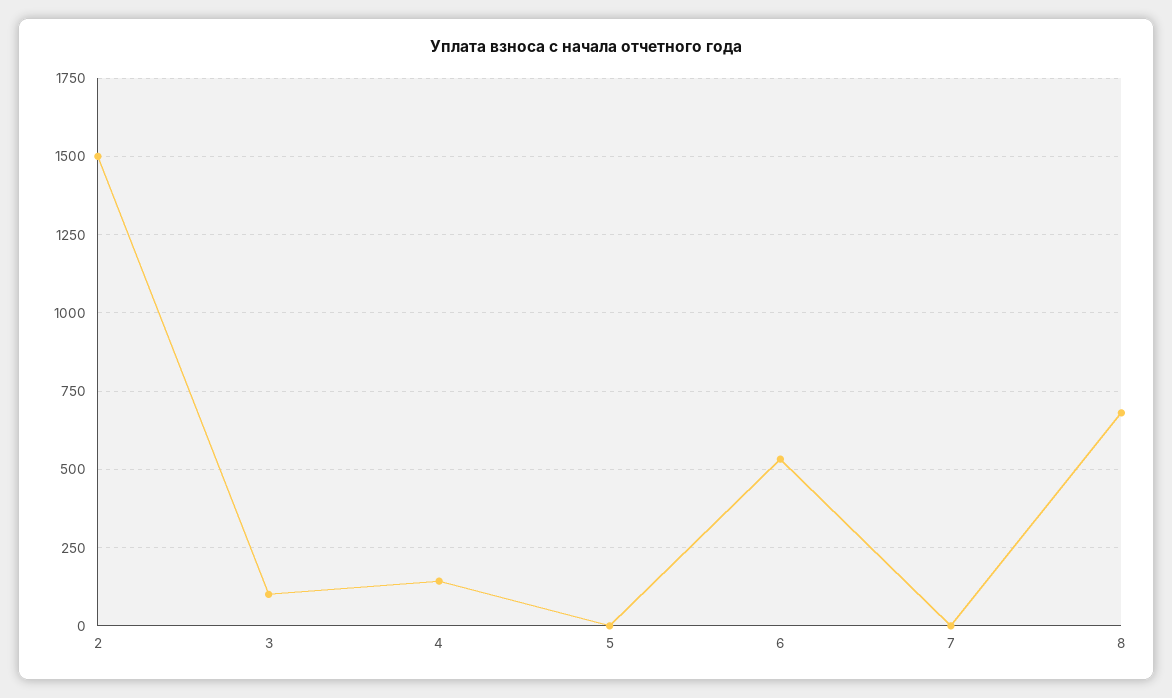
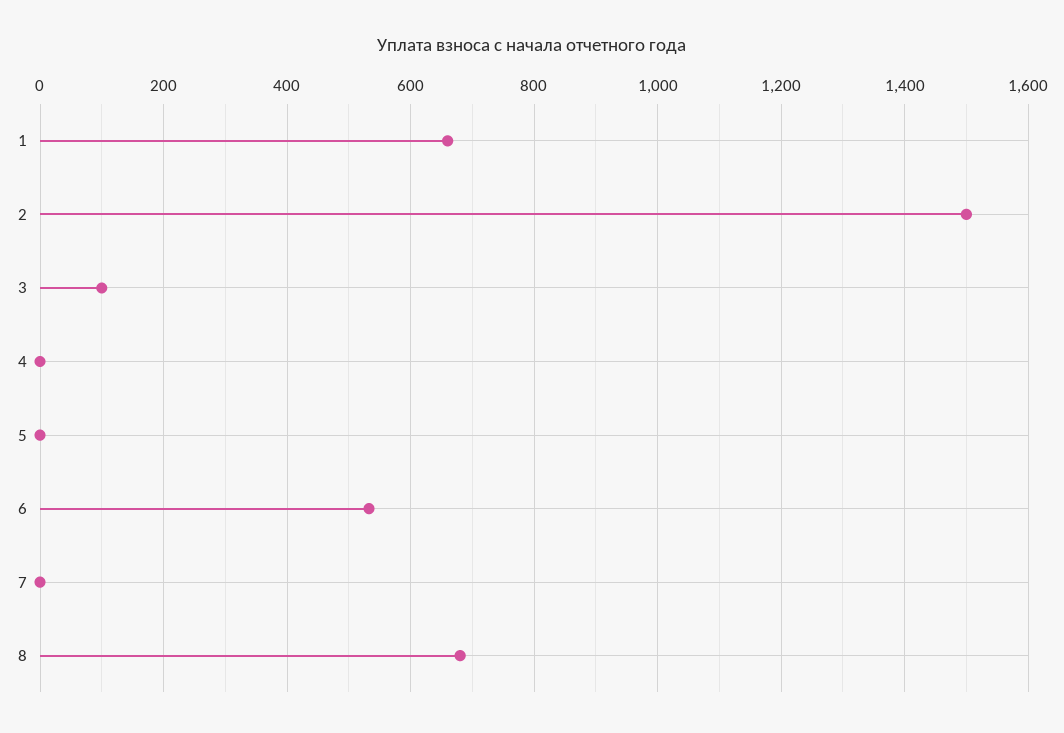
4: 150 -> 0
1: none -> 660

